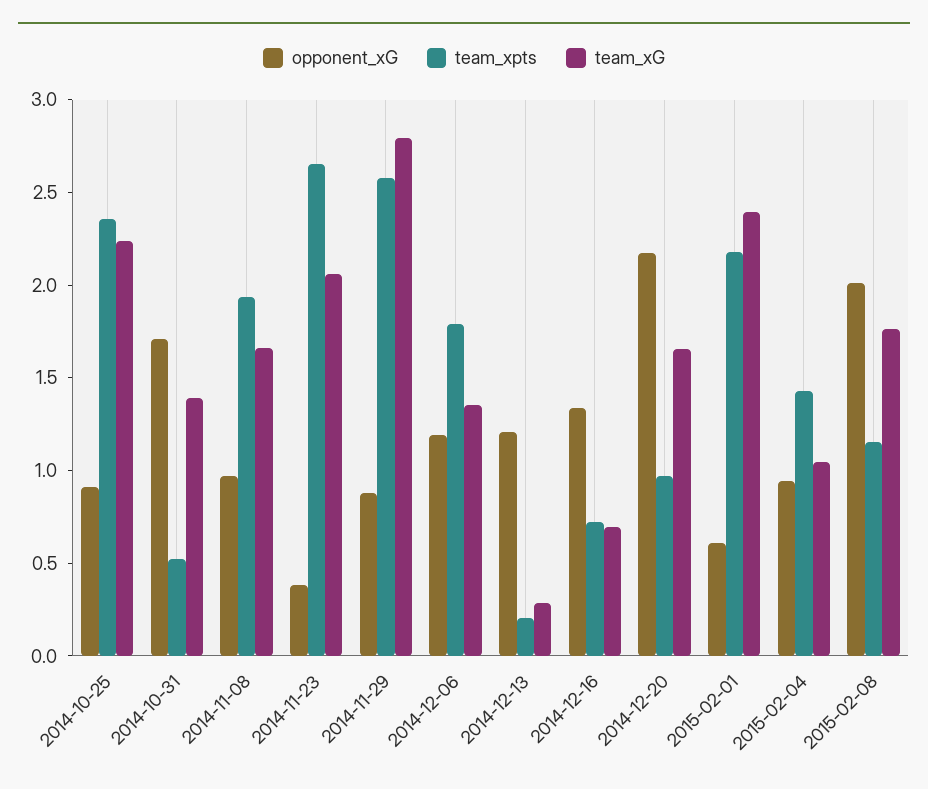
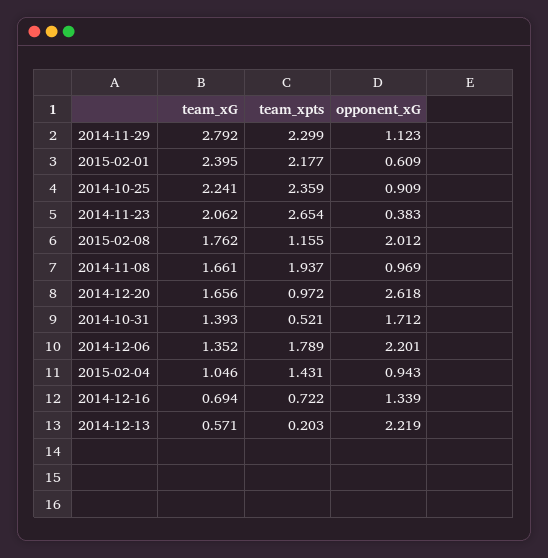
opponent_xG, 2014-11-29: 0.9 -> 1.123
team_xpts, 2014-11-29: 2.6 -> 2.299
opponent_xG, 2014-12-06: 1.2 -> 2.201
opponent_xG, 2014-12-13: 1.2 -> 2.219
team_xG, 2014-12-13: 0.3 -> 0.571
opponent_xG, 2014-12-20: 2.2 -> 2.618

